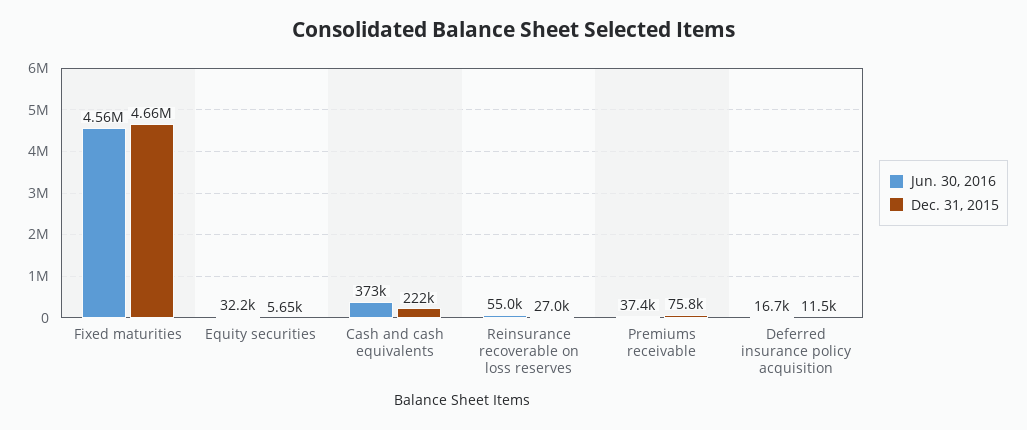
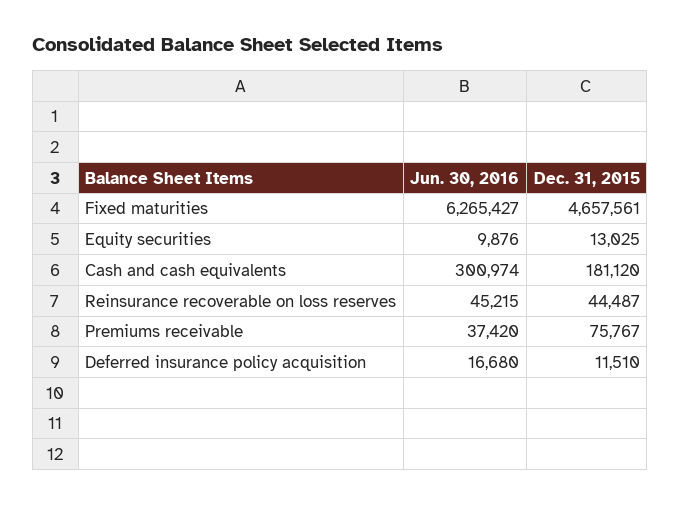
Jun. 30, 2016, Fixed maturities: 4560000 -> 6265427
Jun. 30, 2016, Equity securities: 32200 -> 9876
Dec. 31, 2015, Equity securities: 5650 -> 13025
Jun. 30, 2016, Cash and cash equivalents: 373000 -> 300974
Dec. 31, 2015, Cash and cash equivalents: 222000 -> 181120
Jun. 30, 2016, Reinsurance recoverable on loss reserves: 55000 -> 45215
Dec. 31, 2015, Reinsurance recoverable on loss reserves: 27000 -> 44487

